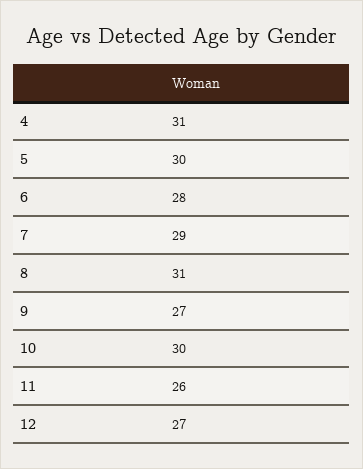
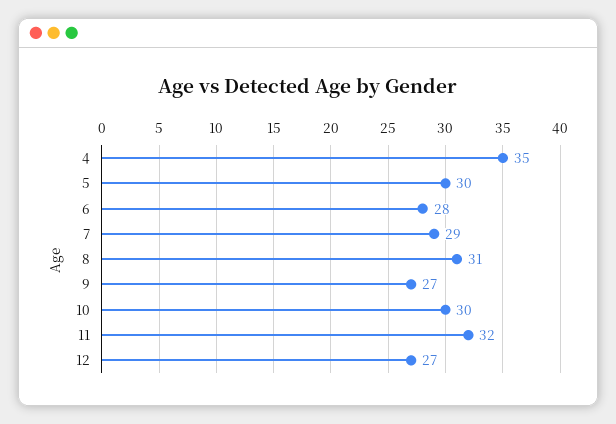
4: 31 -> 35
11: 26 -> 32

